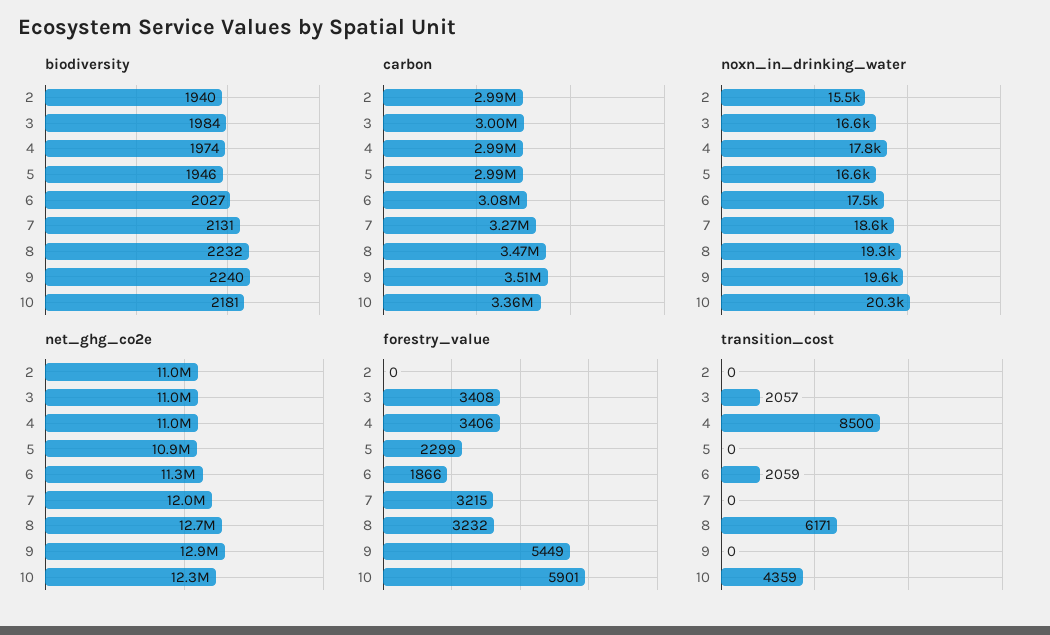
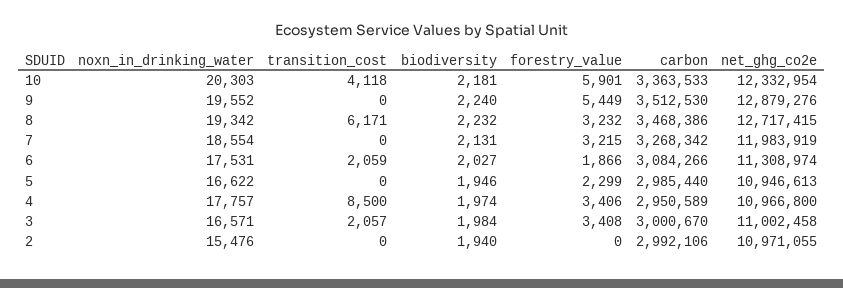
carbon, 4: 2990000 -> 2950589
transition_cost, 10: 4359 -> 4118

